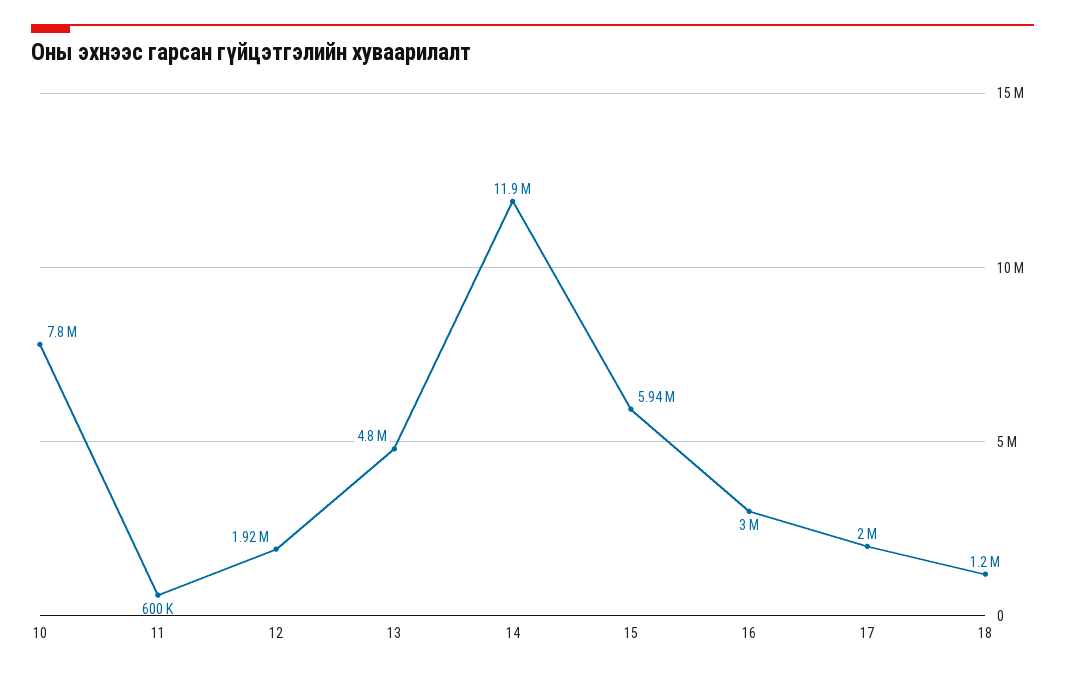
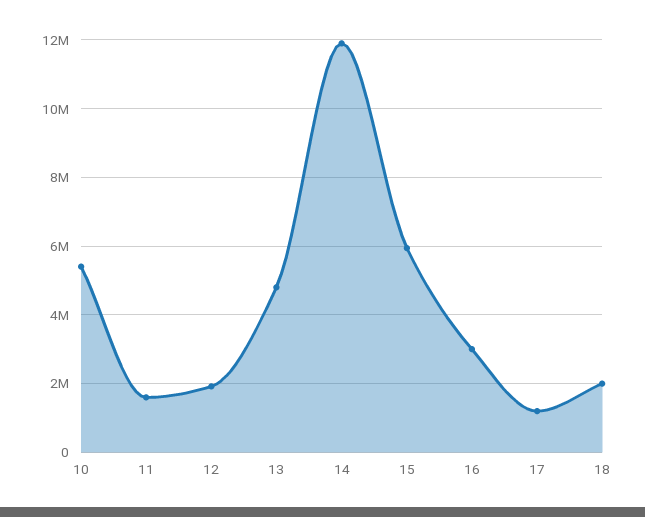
10: 7800000 -> 5400000
11: 600000 -> 1600000
17: 2000000 -> 1200000
18: 1200000 -> 2000000

